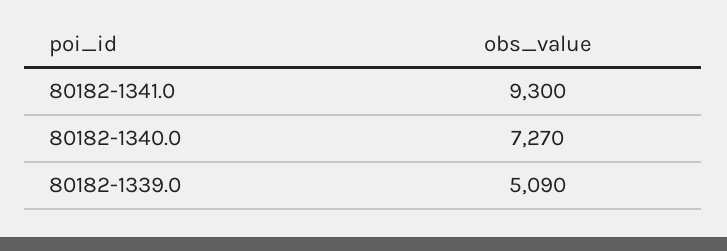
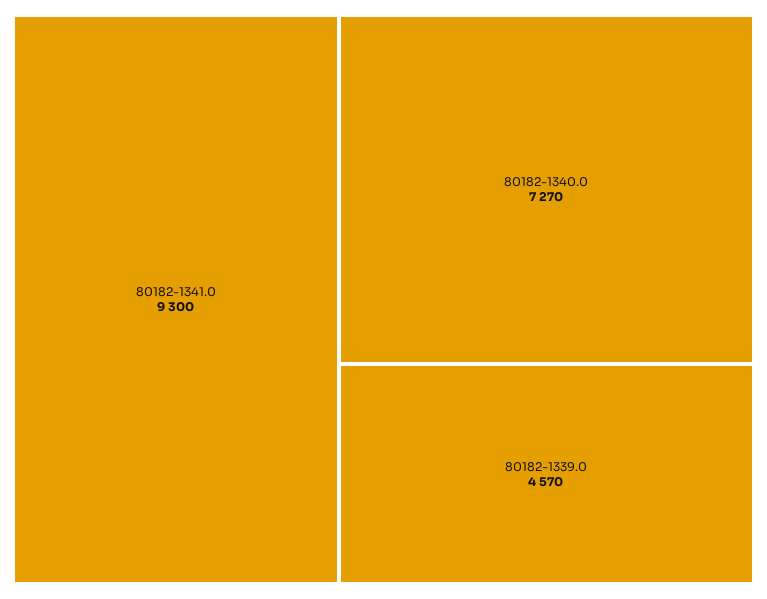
80182-1339.0: 5090 -> 4570

